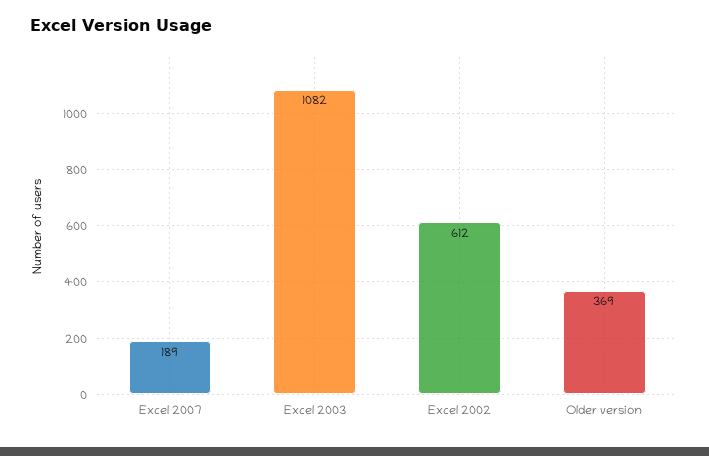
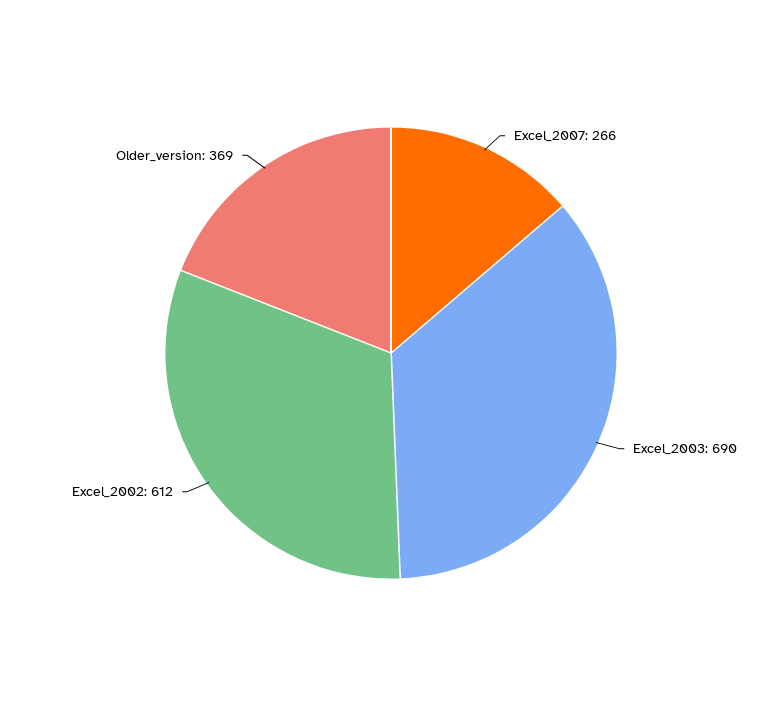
Excel 2007: 189 -> 266
Excel 2003: 1082 -> 690

